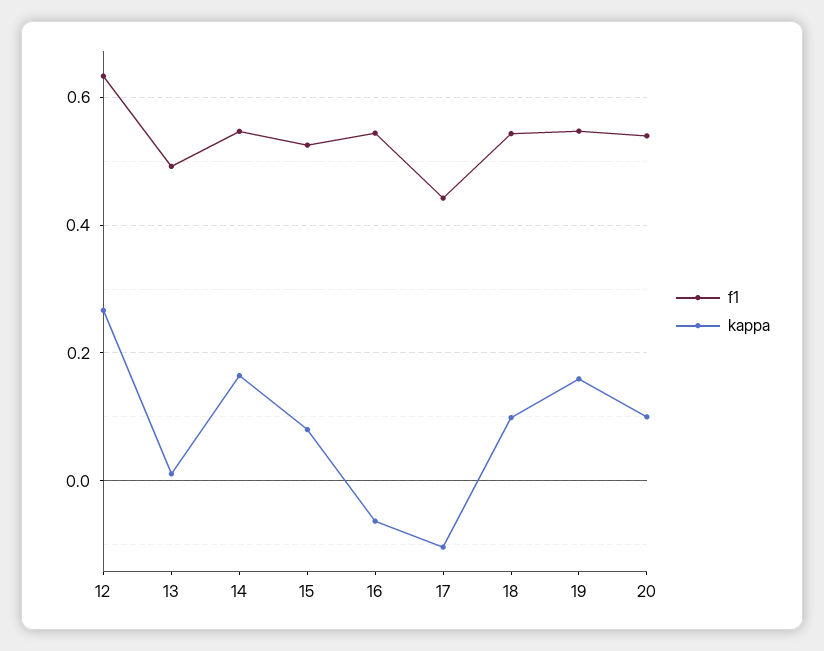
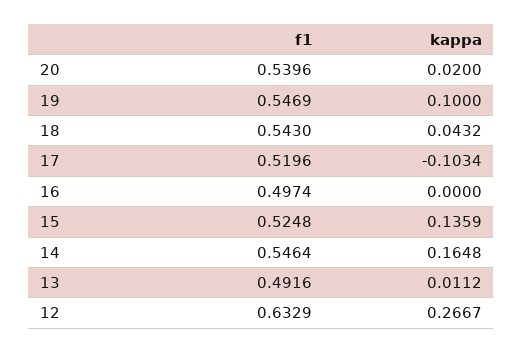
kappa, 15: 0.08 -> 0.1359
f1, 16: 0.54 -> 0.4974
kappa, 16: -0.06 -> 0
f1, 17: 0.44 -> 0.5196
kappa, 18: 0.1 -> 0.0432
kappa, 19: 0.16 -> 0.1
kappa, 20: 0.1 -> 0.02

